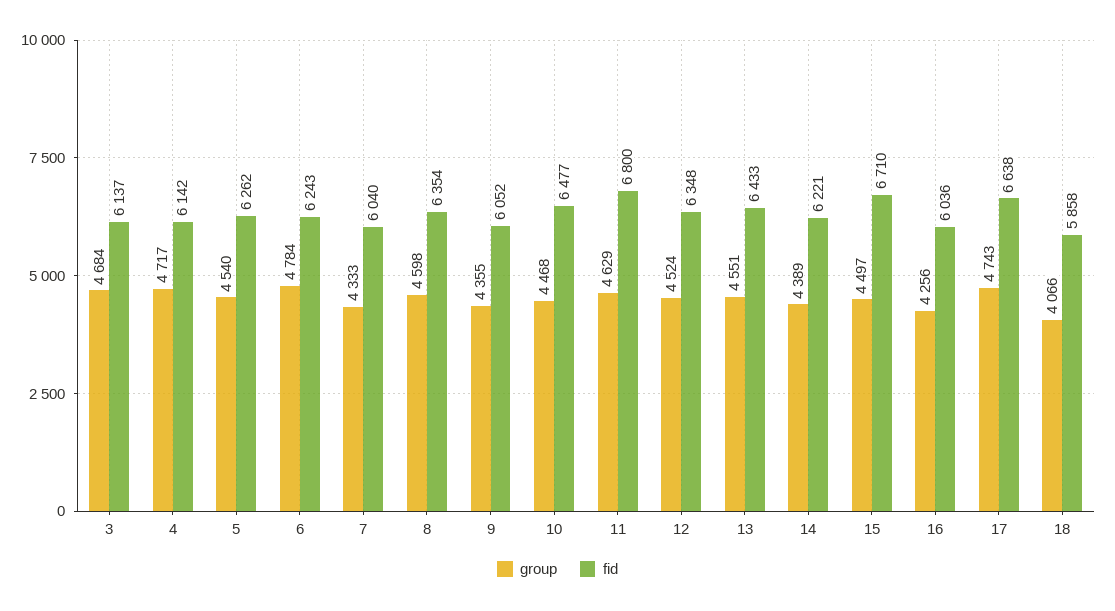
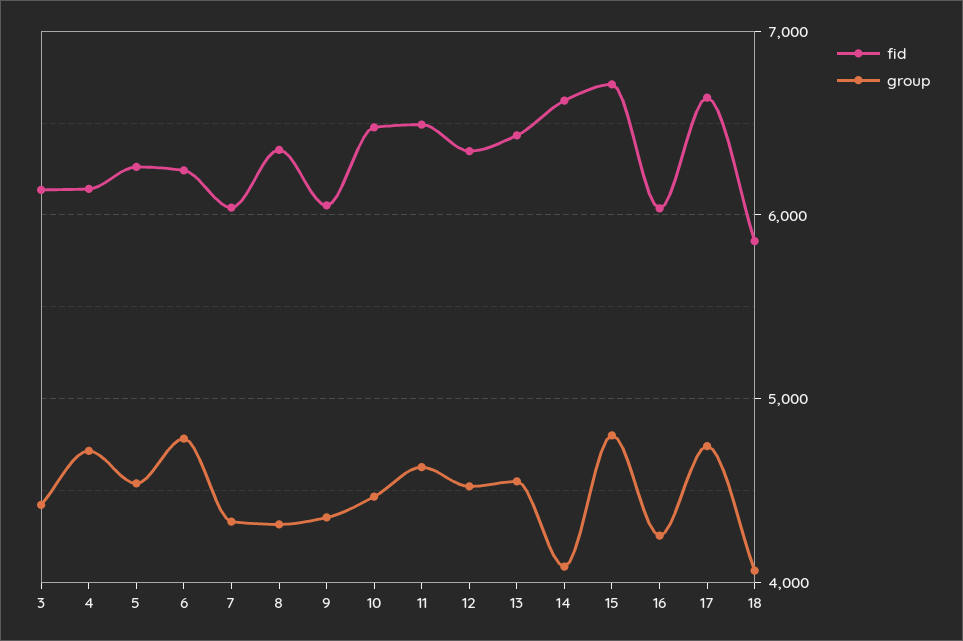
group, 3: 4684 -> 4400
group, 8: 4598 -> 4300
fid, 11: 6800 -> 6500
group, 14: 4389 -> 4100
fid, 14: 6221 -> 6600
group, 15: 4497 -> 4800

